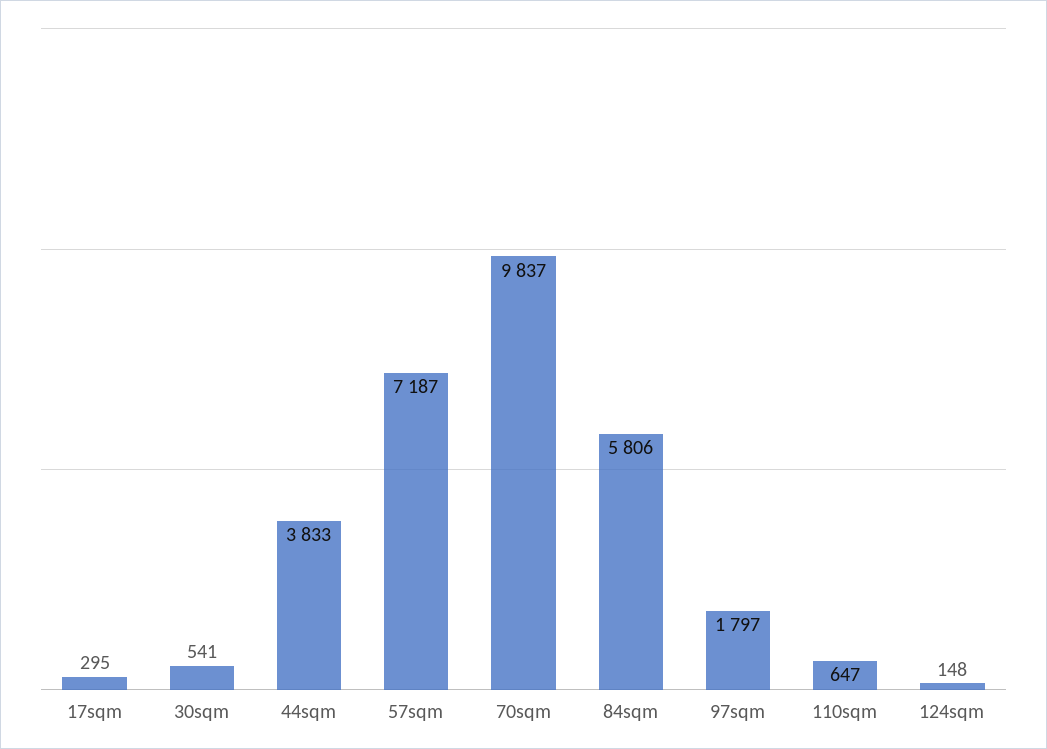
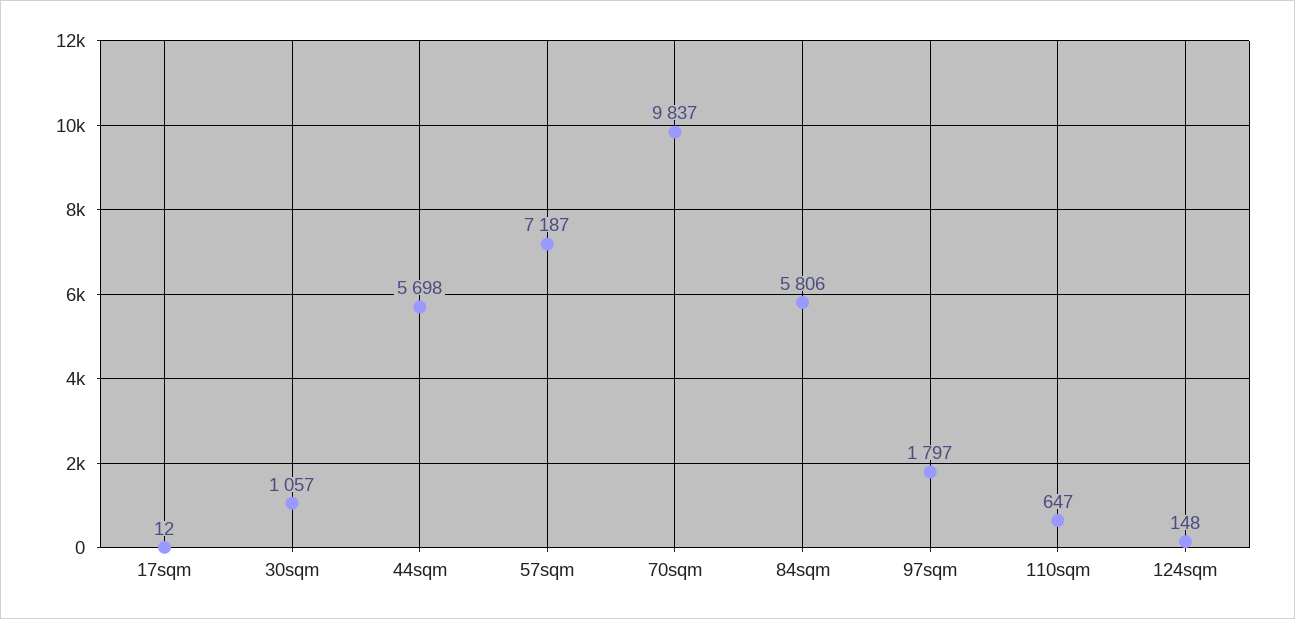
17sqm: 295 -> 12
30sqm: 541 -> 1057
44sqm: 3833 -> 5698

